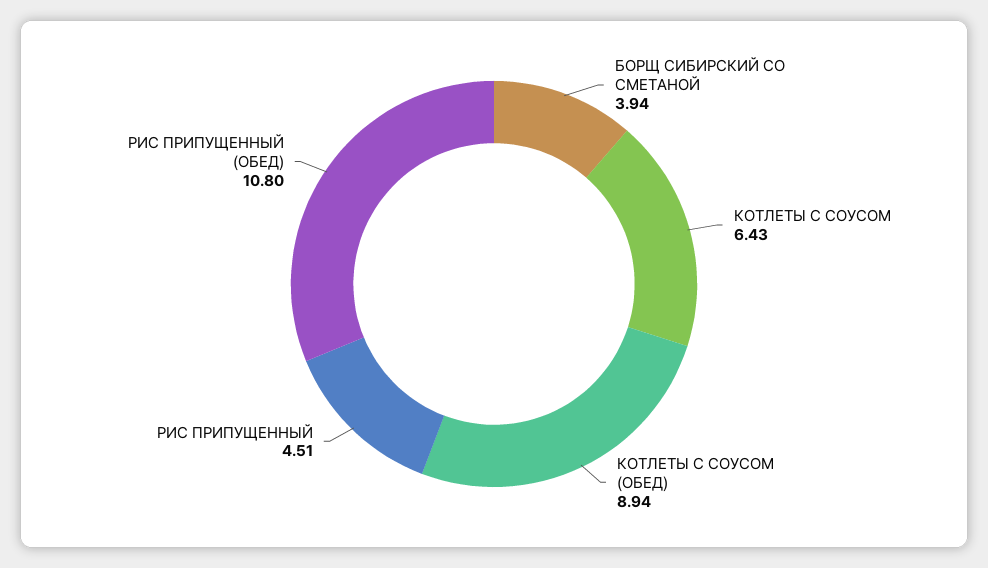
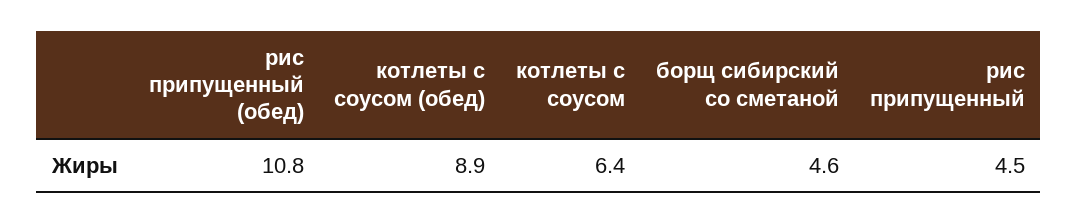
БОРЩ СИБИРСКИЙ СО СМЕТАНОЙ: 3.94 -> 4.6

